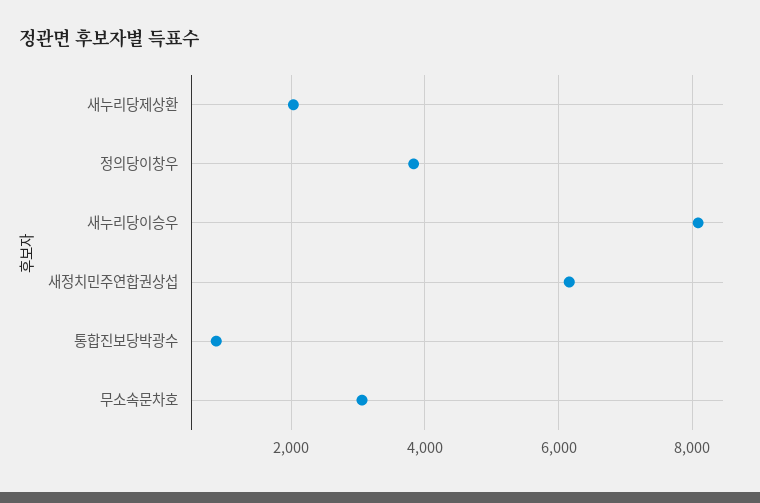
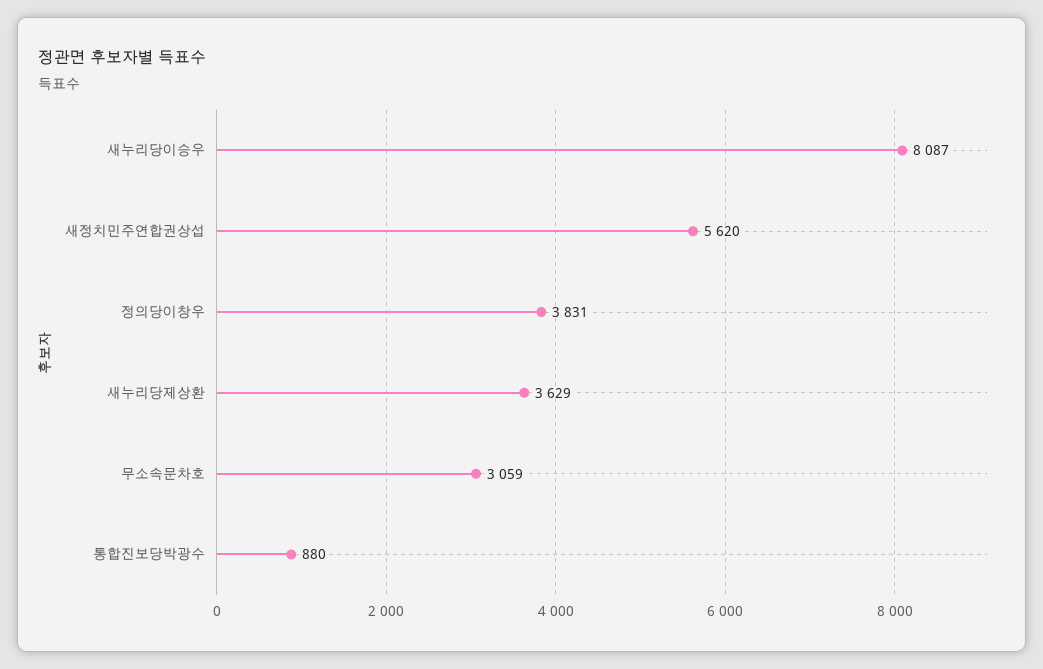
새누리당제상환: 2000 -> 3629
새정치민주연합권상섭: 6200 -> 5620

